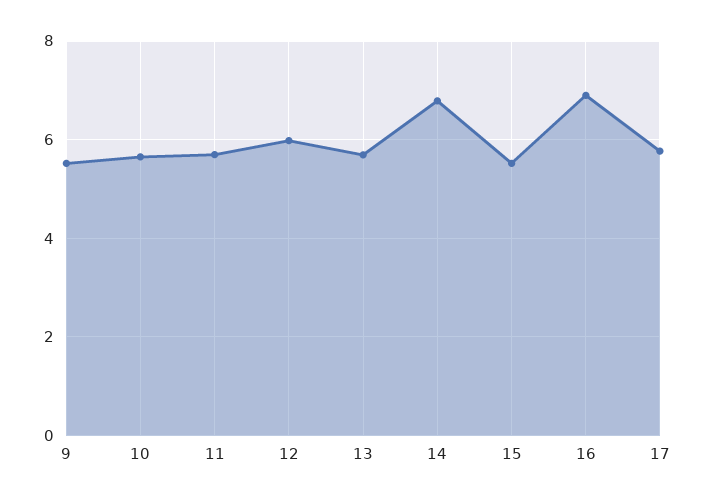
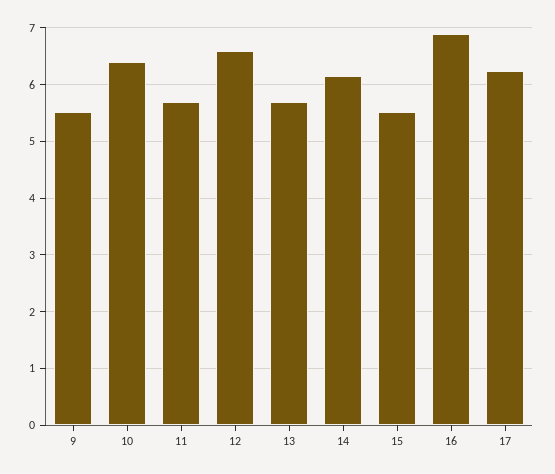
10: 5.6 -> 6.4
12: 6 -> 6.6
14: 6.8 -> 6.2
17: 5.8 -> 6.2

